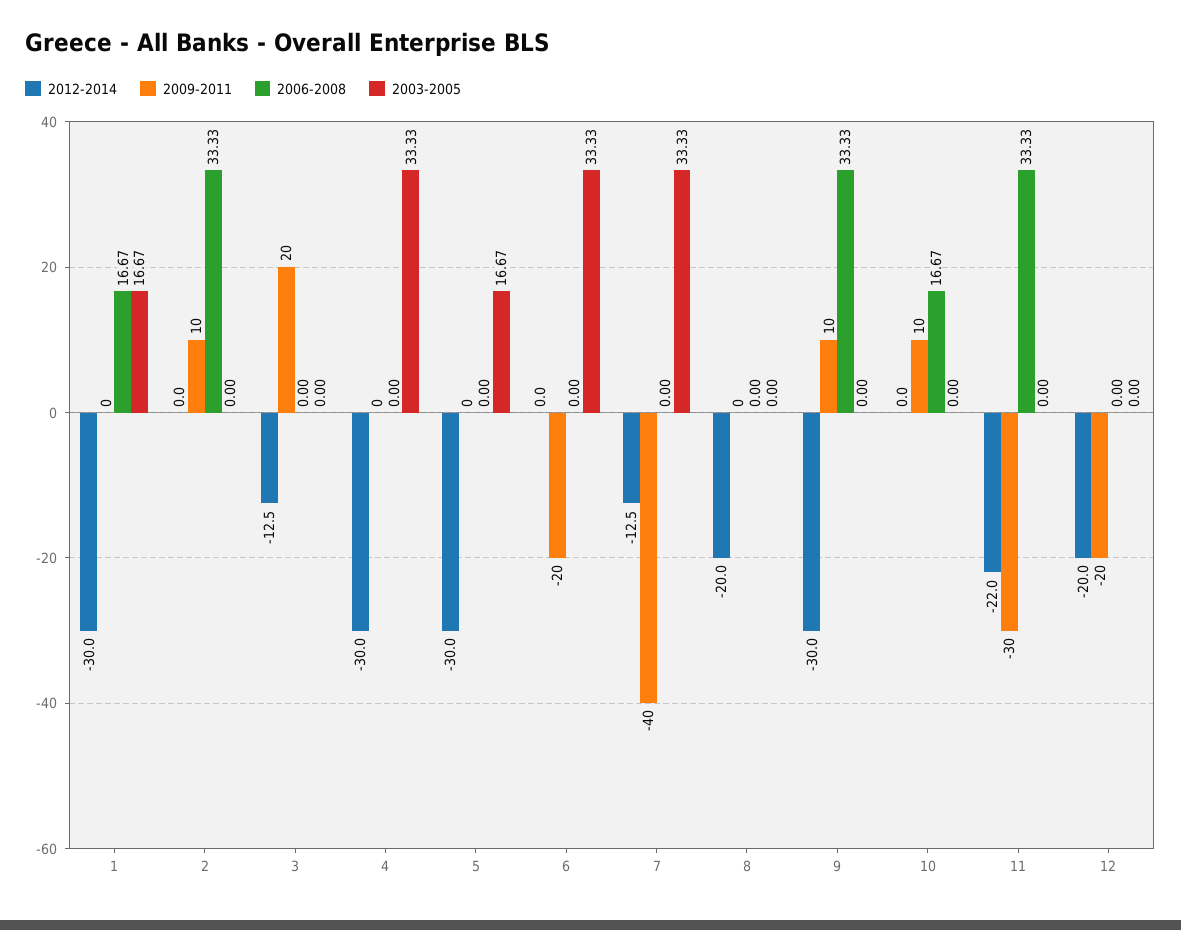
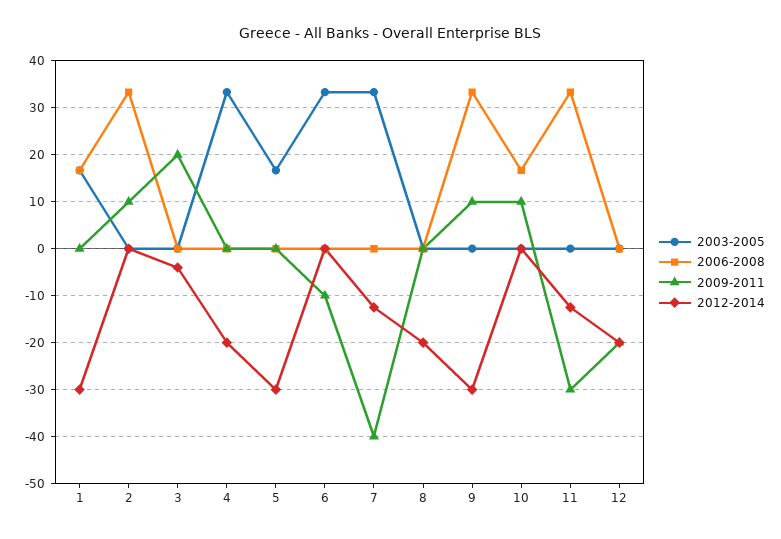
2012-2014, 3: -12.5 -> -4
2012-2014, 4: -30 -> -20
2009-2011, 6: -20 -> -10
2012-2014, 11: -22 -> -12

